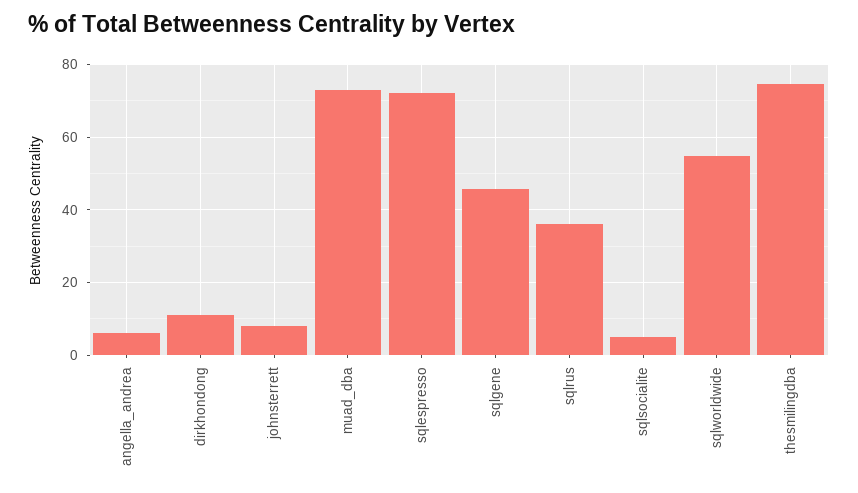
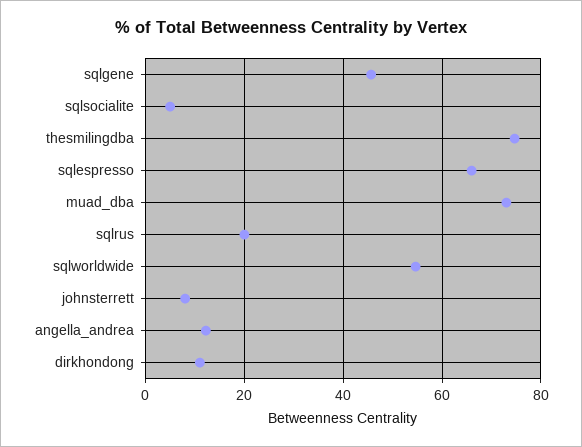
angella_andrea: 6 -> 12
sqlespresso: 72 -> 66
sqlrus: 36 -> 20

